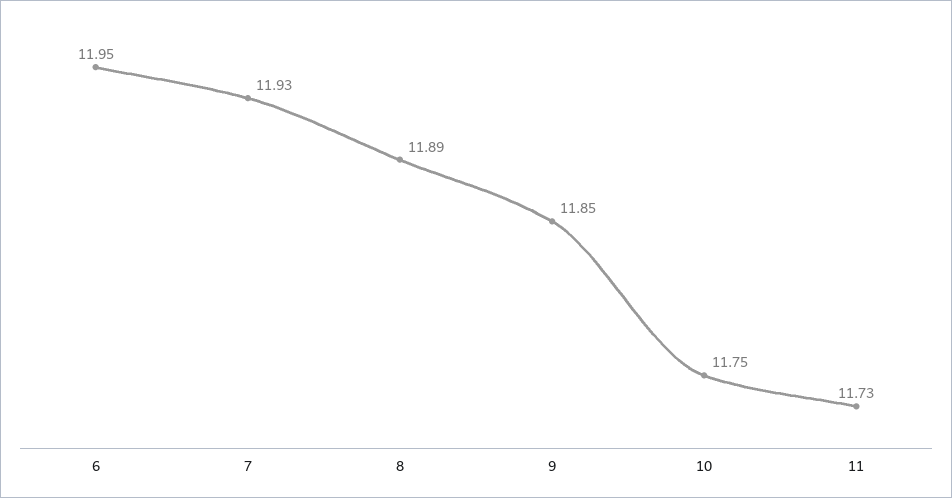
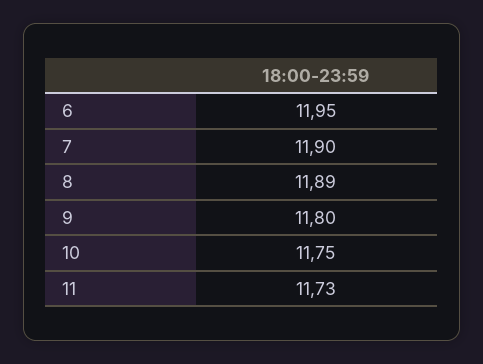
7: 11.93 -> 11.9
9: 11.85 -> 11.8

